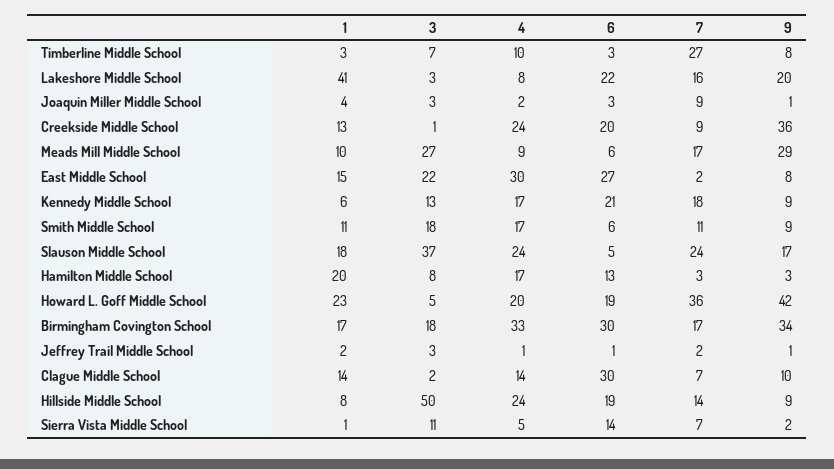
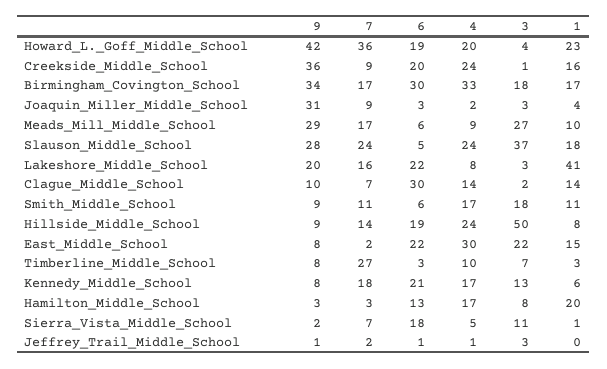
9, Joaquin Miller Middle School: 1 -> 31
1, Creekside Middle School: 13 -> 16
6, East Middle School: 27 -> 22
9, Kennedy Middle School: 9 -> 8
9, Slauson Middle School: 17 -> 28
3, Howard L. Goff Middle School: 5 -> 4
1, Jeffrey Trail Middle School: 2 -> 0
6, Sierra Vista Middle School: 14 -> 18

